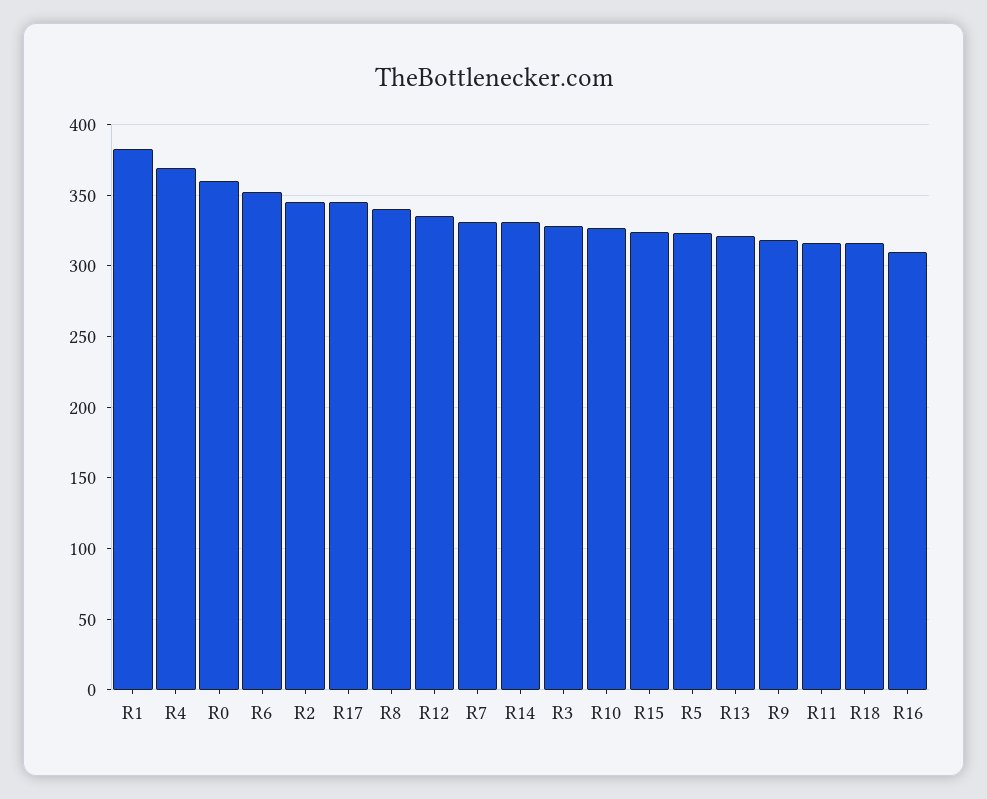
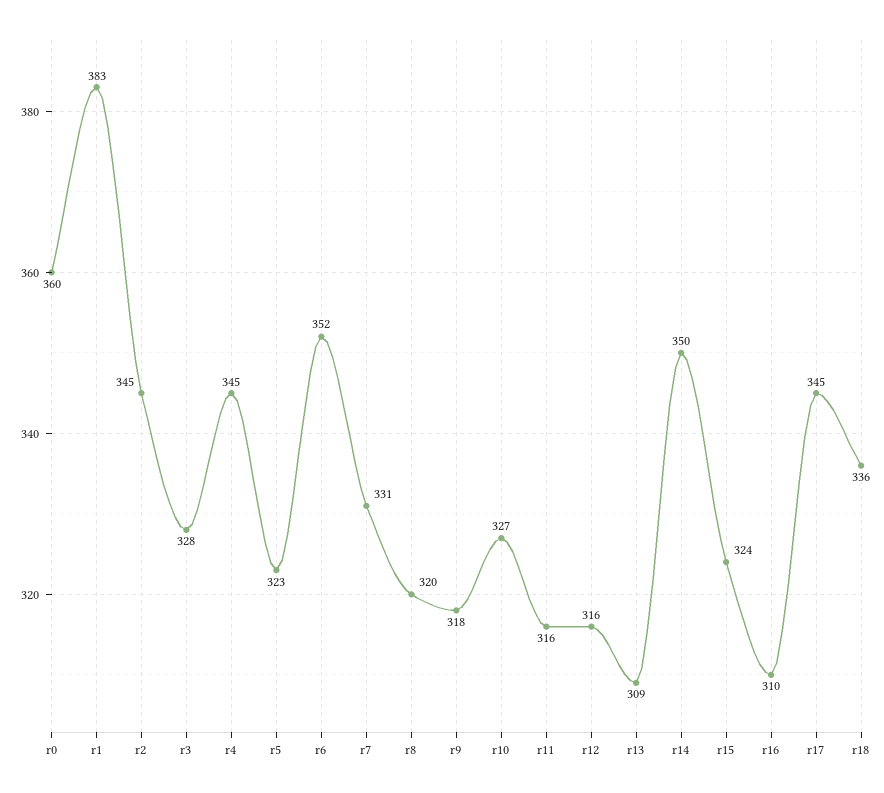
R4: 370 -> 345
R8: 340 -> 320
R12: 335 -> 316
R14: 330 -> 350
R13: 320 -> 309
R18: 315 -> 336

